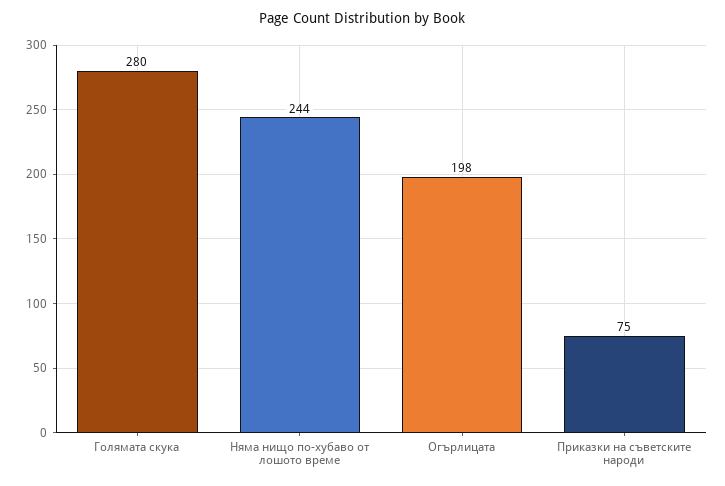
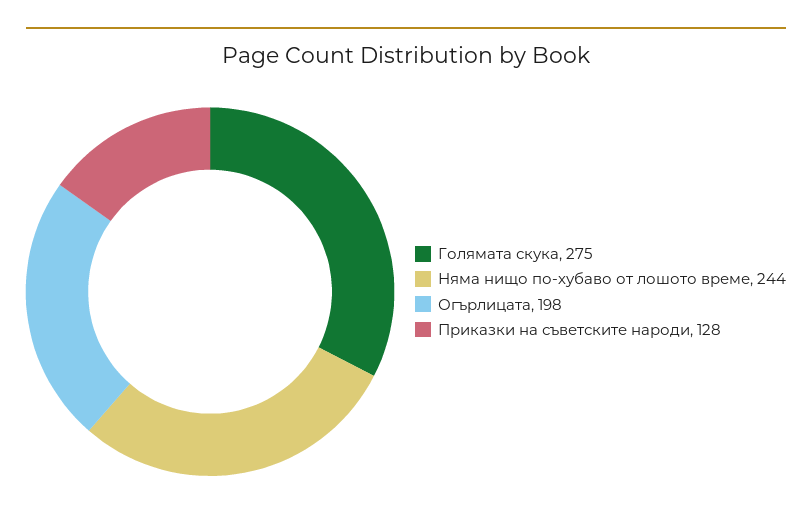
Голямата скука: 280 -> 275
Приказки на съветските народи: 75 -> 128

